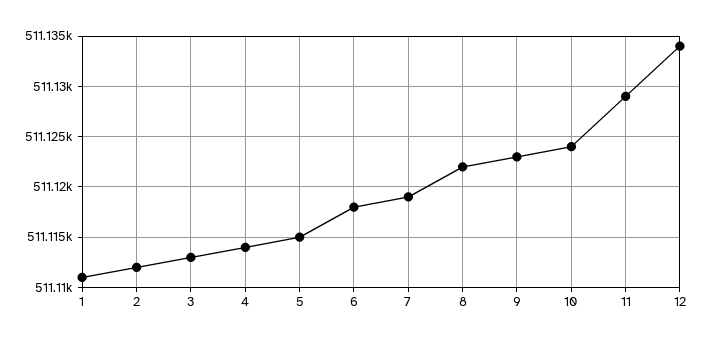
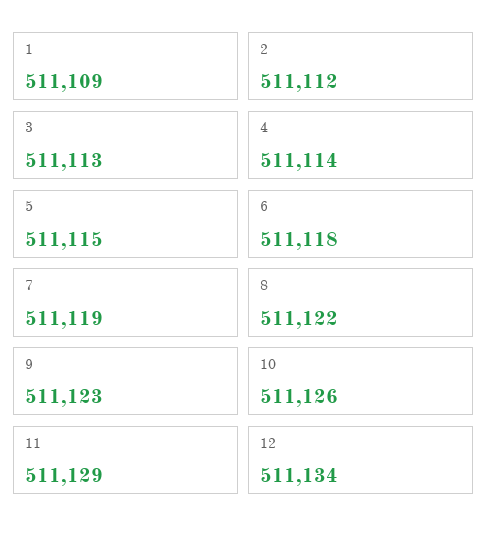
1: 511111 -> 511109
10: 511124 -> 511126

